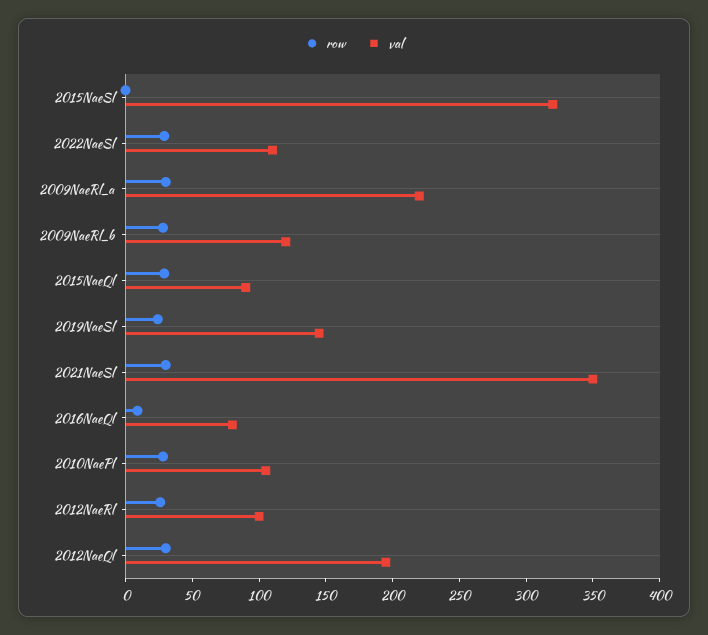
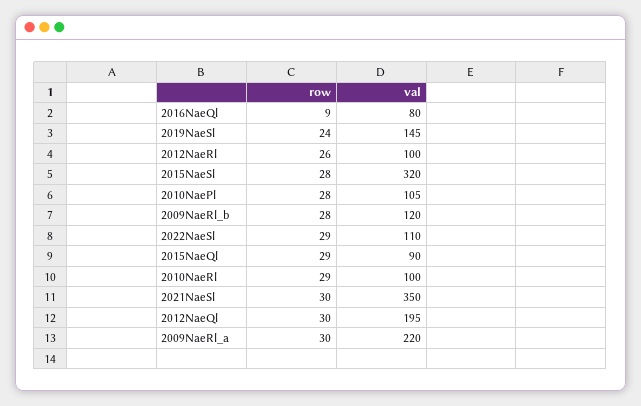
row, 2015NaeSl: 0 -> 28
row, 2010NaeRl: none -> 29
val, 2010NaeRl: none -> 100

